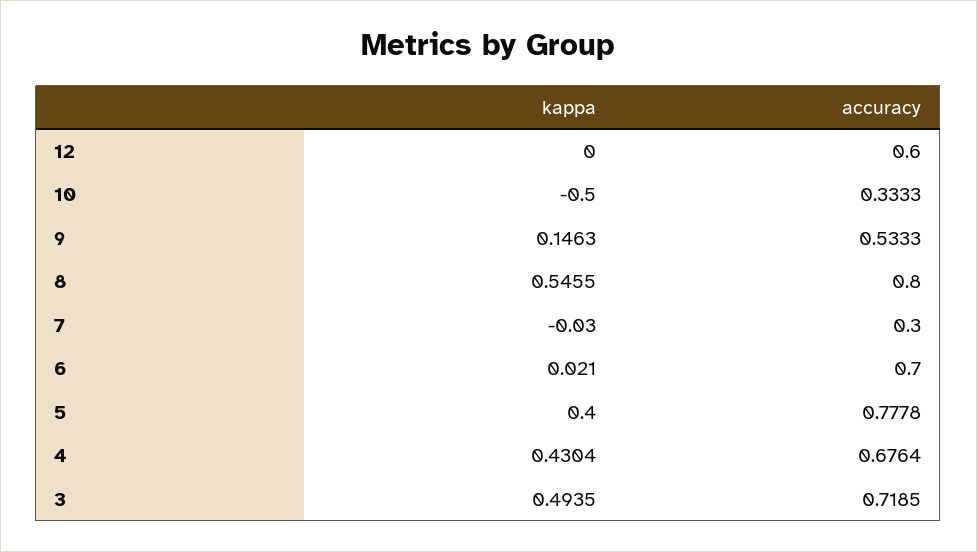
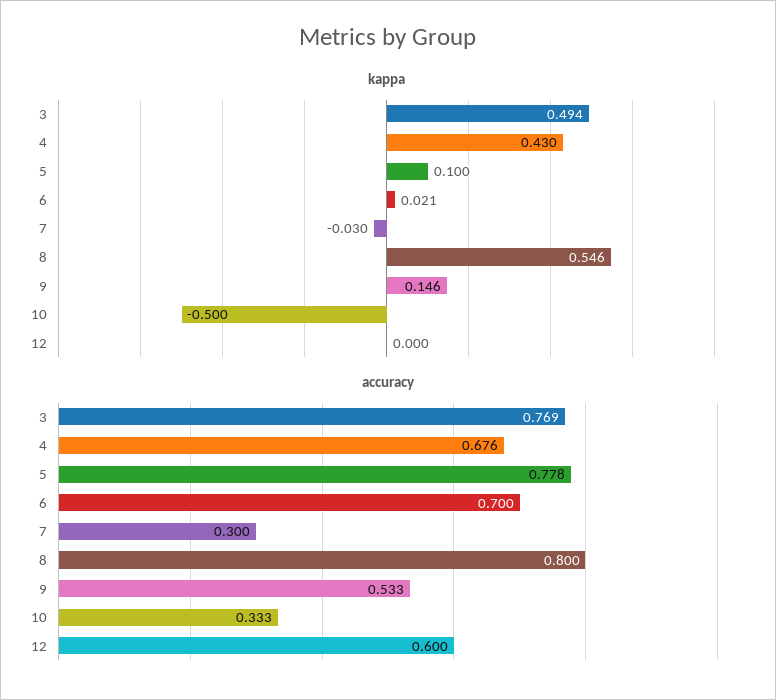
kappa, 5: 0.4 -> 0.1
accuracy, 3: 0.7185 -> 0.769

